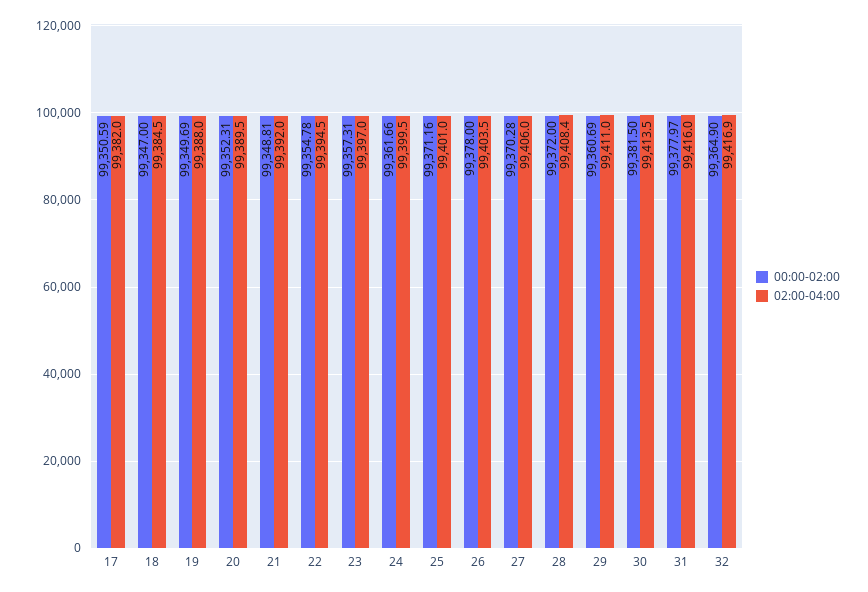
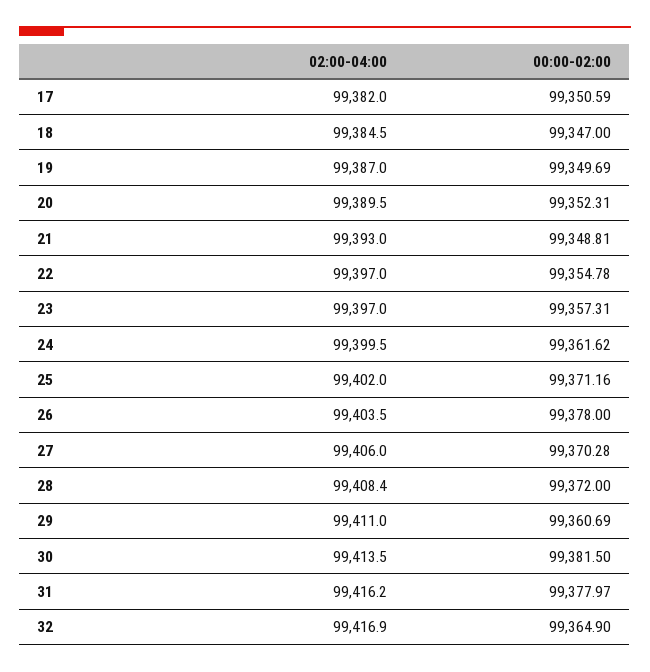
02:00-04:00, 19: 99388 -> 99387
02:00-04:00, 21: 99392 -> 99393
02:00-04:00, 22: 99394.5 -> 99397
00:00-02:00, 24: 99361.66 -> 99361.62
02:00-04:00, 25: 99401 -> 99402
02:00-04:00, 31: 99416 -> 99416.2

